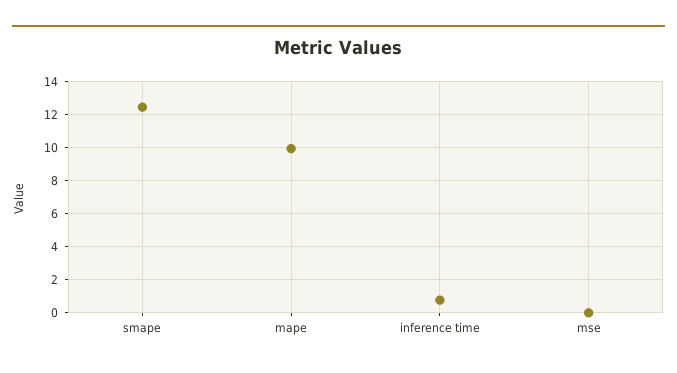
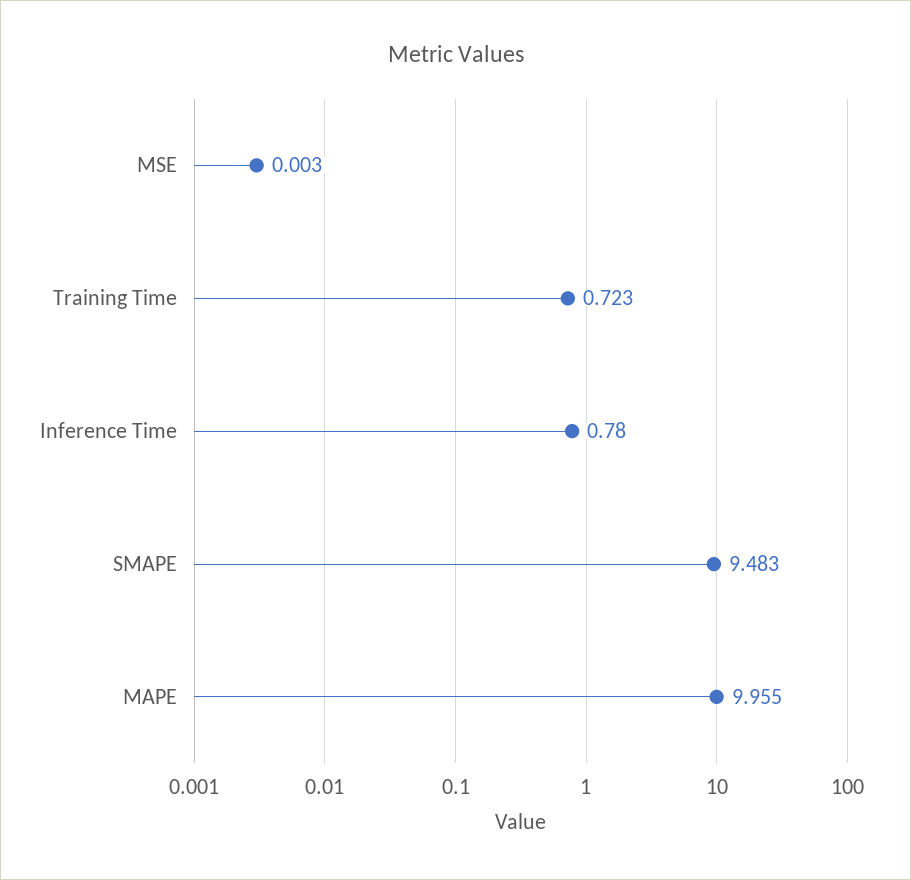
smape: 12.5 -> 9.483
Training Time: none -> 0.723

